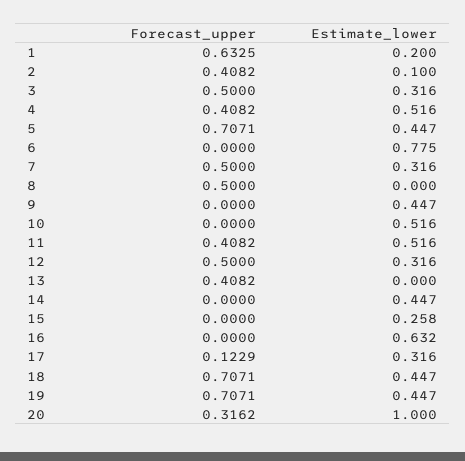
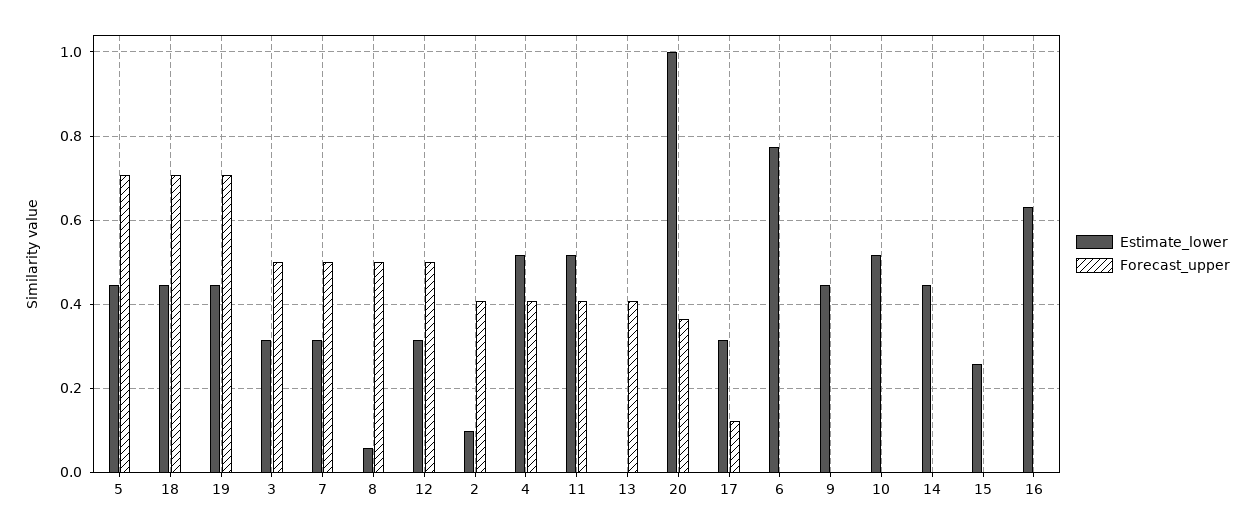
Forecast_upper, 1: 0.6325 -> none
Estimate_lower, 1: 0.2 -> none
Estimate_lower, 8: 0 -> 0.06
Forecast_upper, 20: 0.3162 -> 0.36

